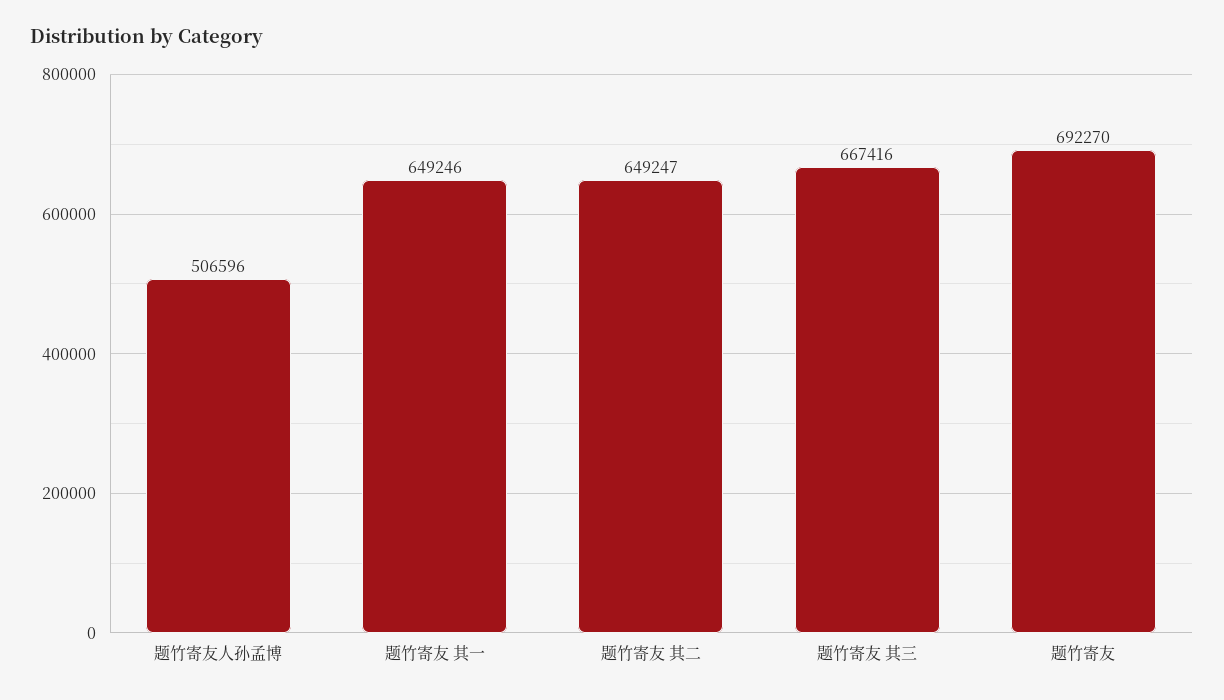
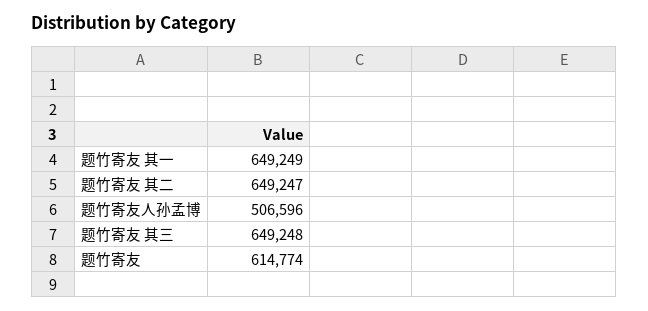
题竹寄友 其一: 649246 -> 649249
题竹寄友 其三: 667416 -> 649248
题竹寄友: 692270 -> 614774

